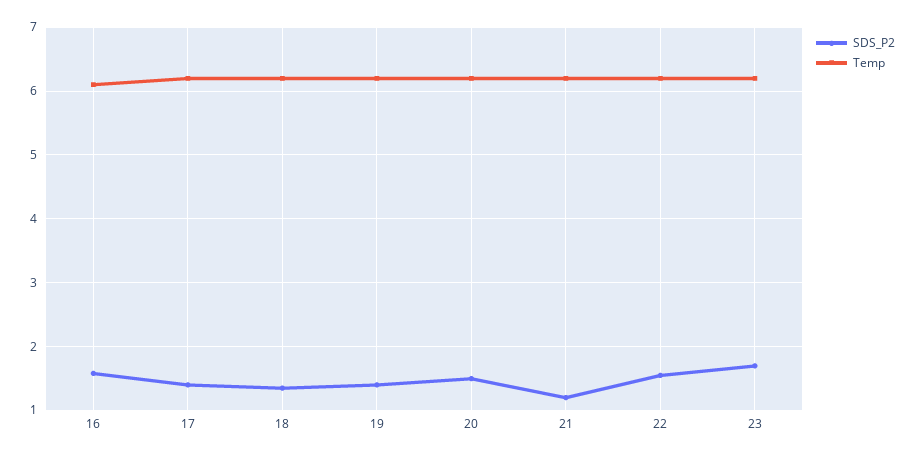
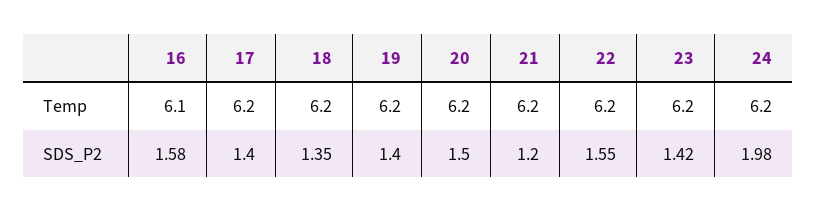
SDS_P2, 23: 1.7 -> 1.42
Temp, 24: none -> 6.2
SDS_P2, 24: none -> 1.98

